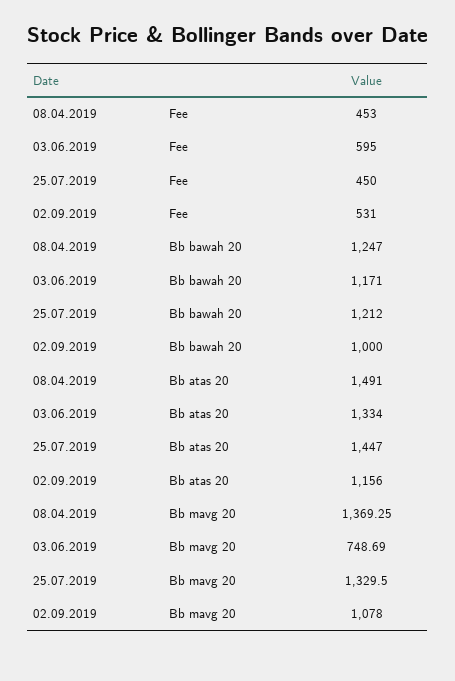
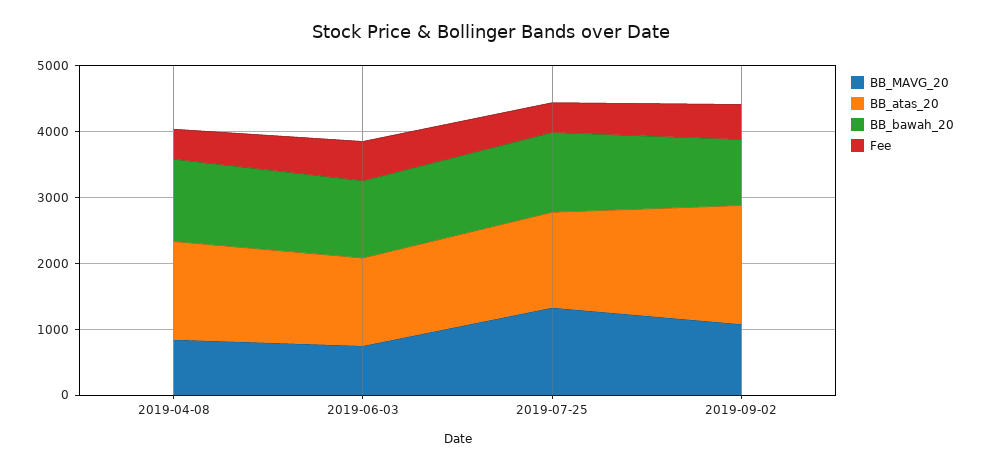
Bb atas 20, 02.09.2019: 1156 -> 1800
Bb mavg 20, 08.04.2019: 1369.25 -> 800

